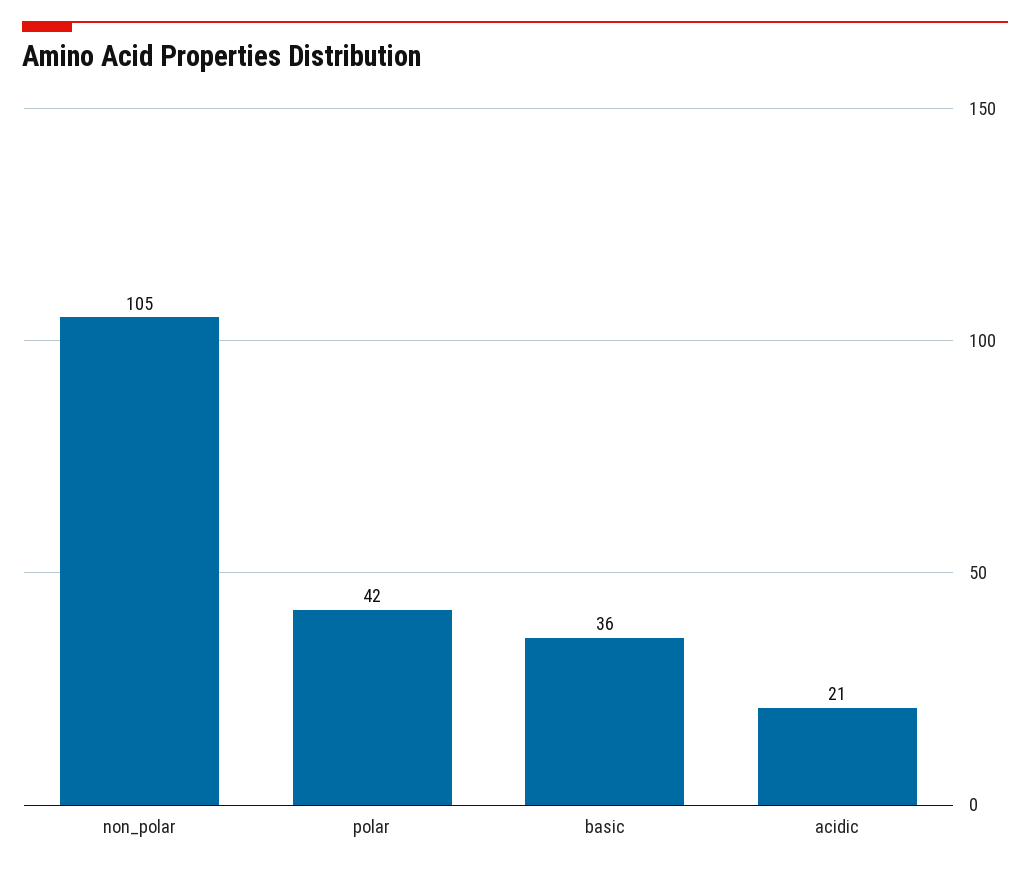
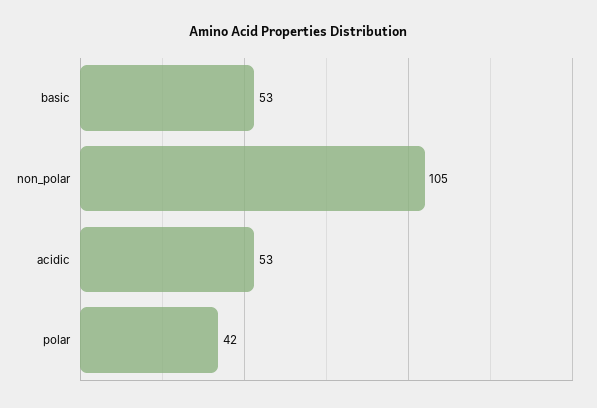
basic: 36 -> 53
acidic: 21 -> 53

